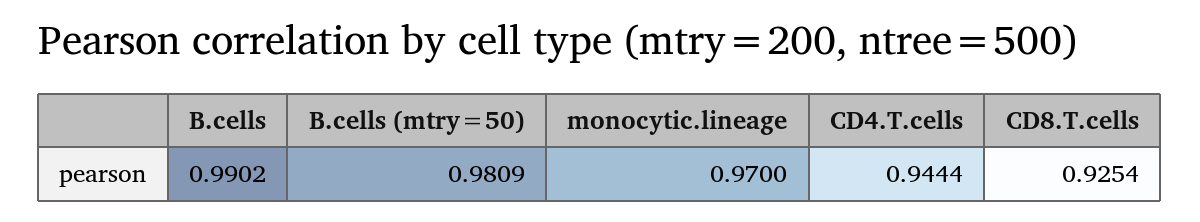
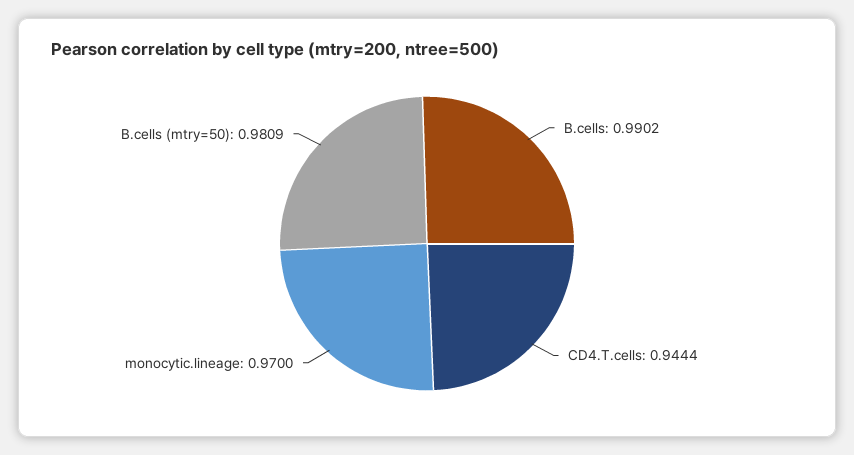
CD8.T.cells: 0.9254 -> none

